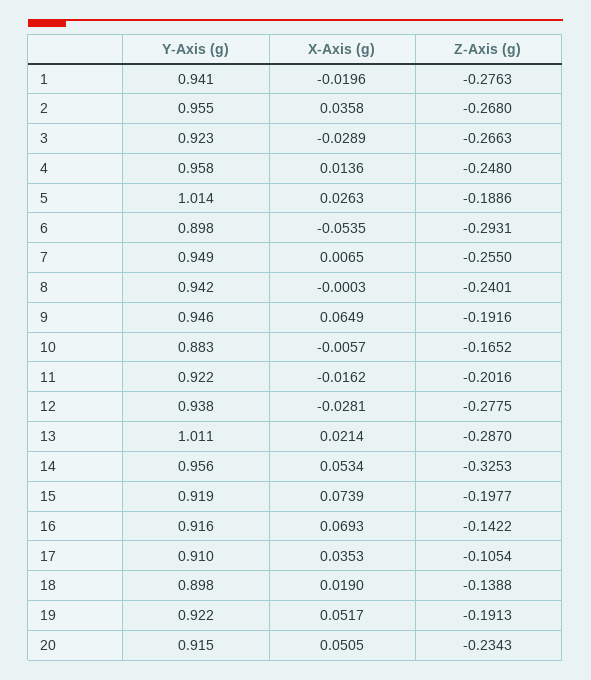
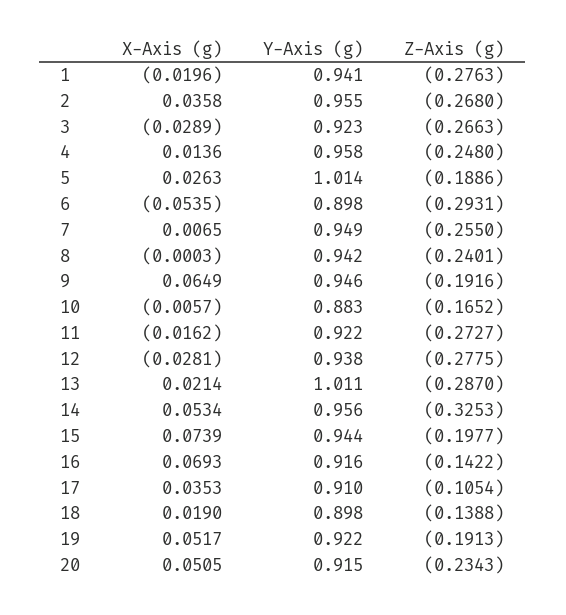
Z-Axis (g), 11: -0.2016 -> -0.2727
Y-Axis (g), 15: 0.919 -> 0.944

